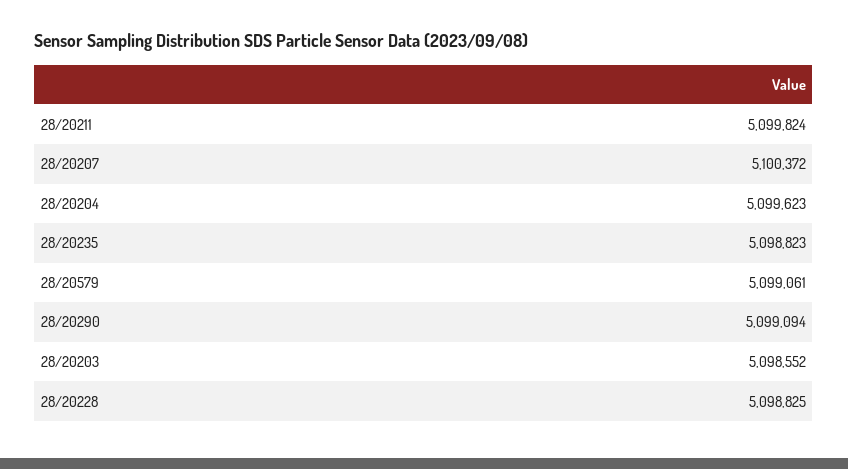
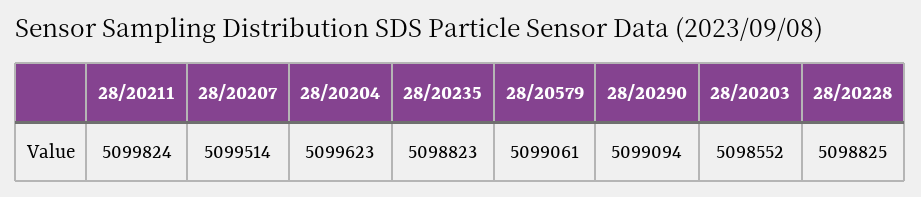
28/20207: 5100372 -> 5099514

